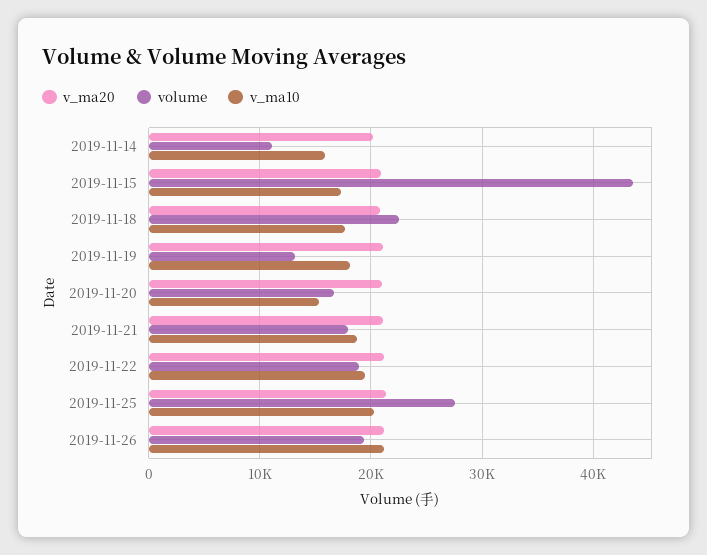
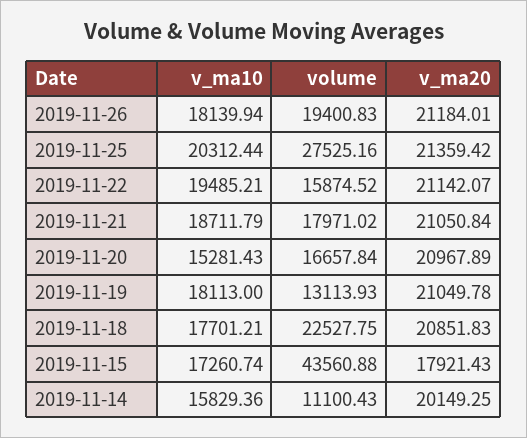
v_ma20, 2019-11-15: 21000 -> 17921.43
volume, 2019-11-22: 19000 -> 15874.52
v_ma10, 2019-11-26: 21000 -> 18139.94

